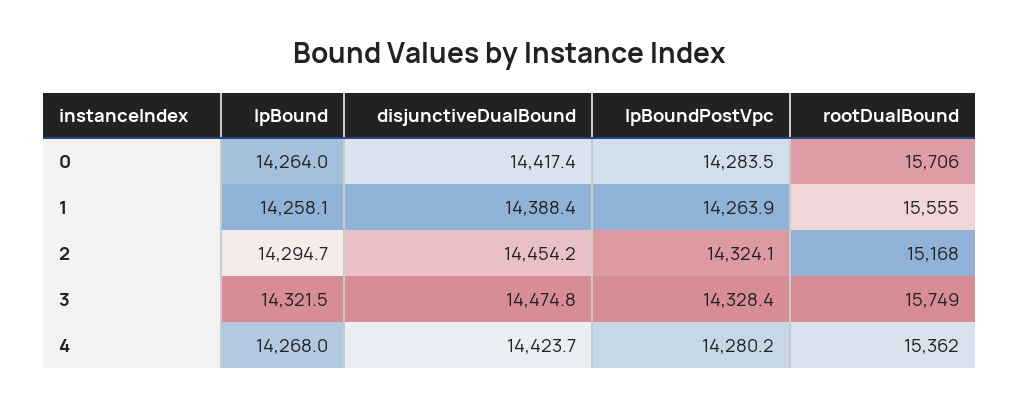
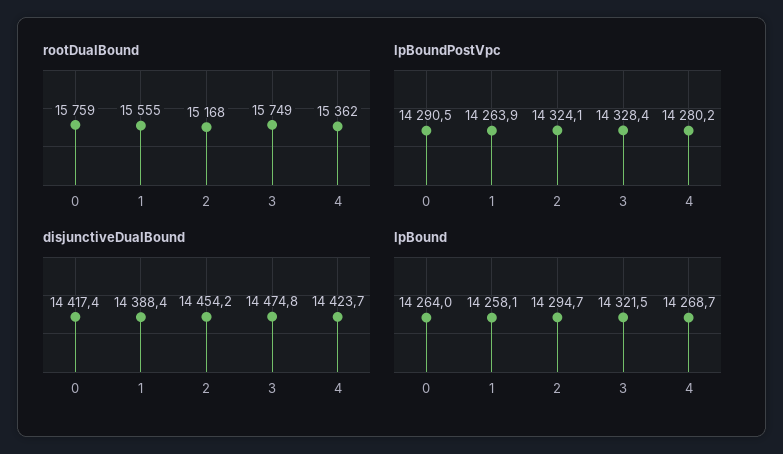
lpBoundPostVpc, 0: 14283.5 -> 14290.5
rootDualBound, 0: 15706 -> 15759
lpBound, 4: 14268 -> 14268.7

